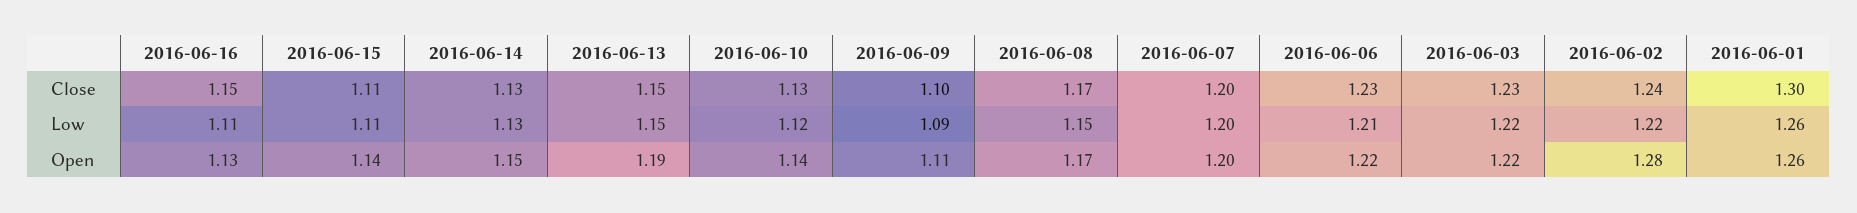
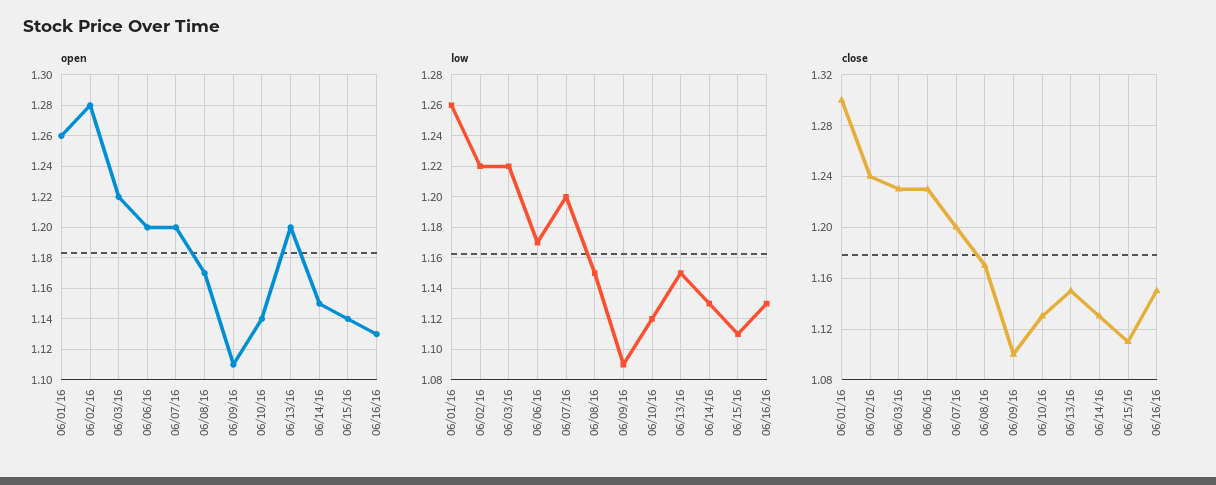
Low, 2016-06-16: 1.11 -> 1.13
Low, 2016-06-06: 1.21 -> 1.17
Open, 2016-06-13: 1.19 -> 1.2
Open, 2016-06-06: 1.22 -> 1.2

